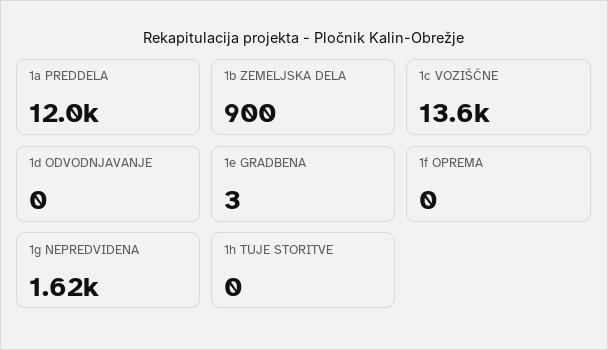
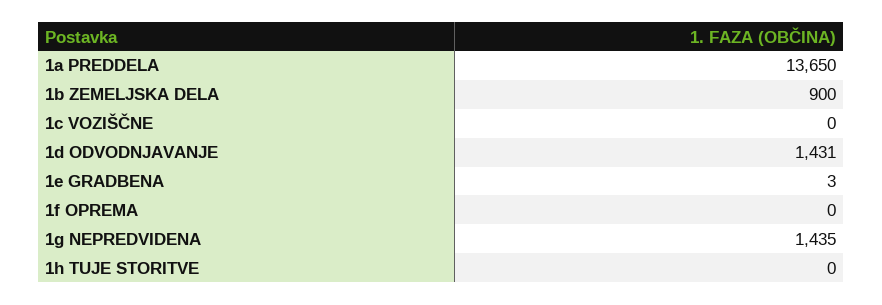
1a PREDDELA: 12000 -> 13650
1c VOZIŠČNE: 13600 -> 0
1d ODVODNJAVANJE: 0 -> 1431
1g NEPREDVIDENA: 1620 -> 1435

